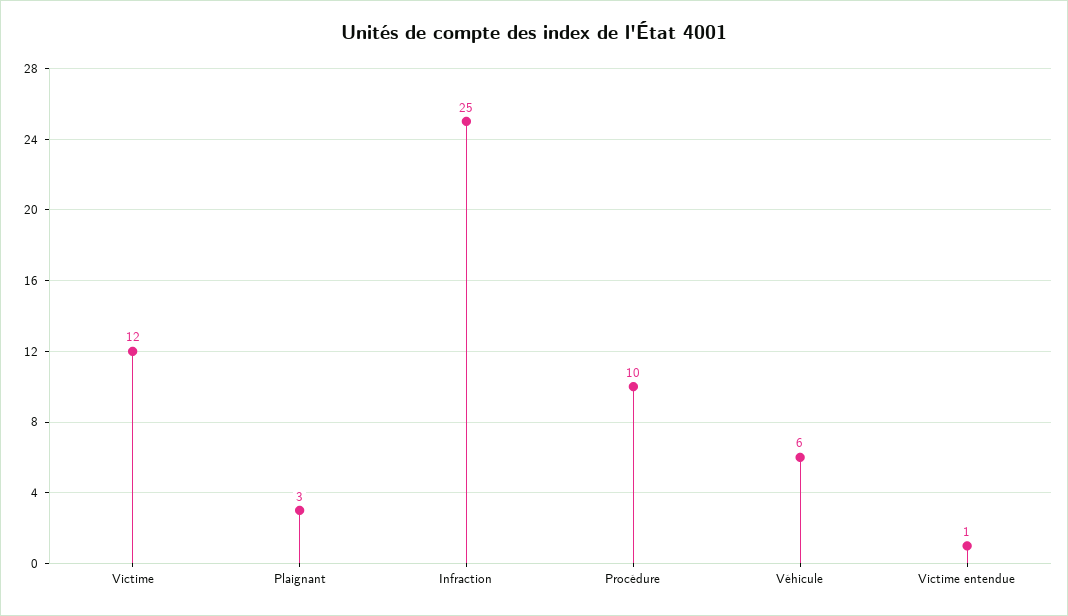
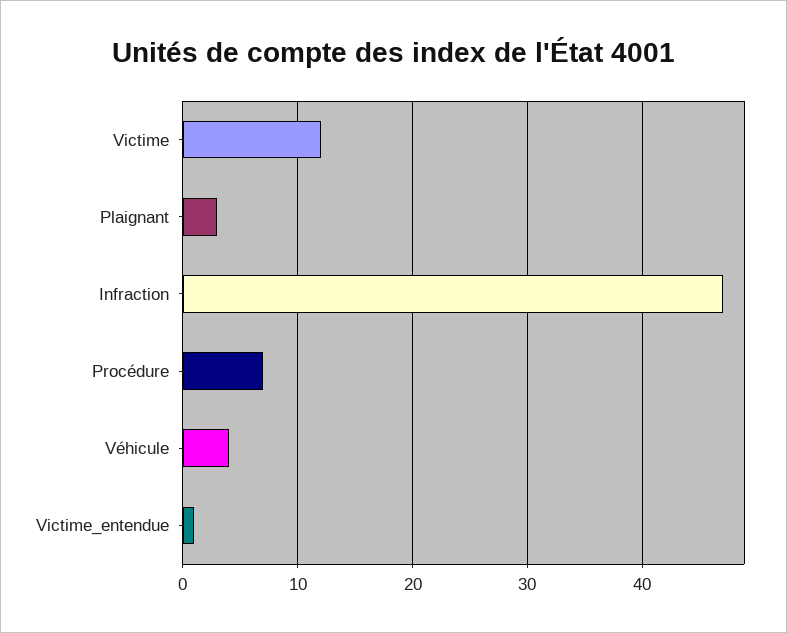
Infraction: 25 -> 47
Procédure: 10 -> 7
Véhicule: 6 -> 4

